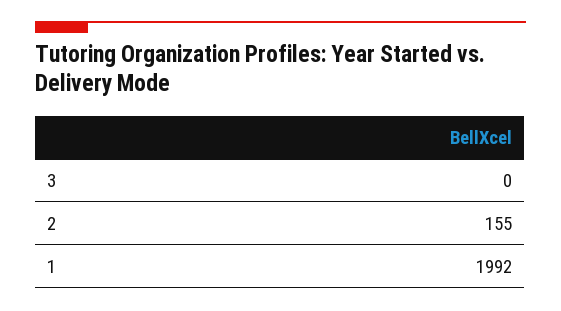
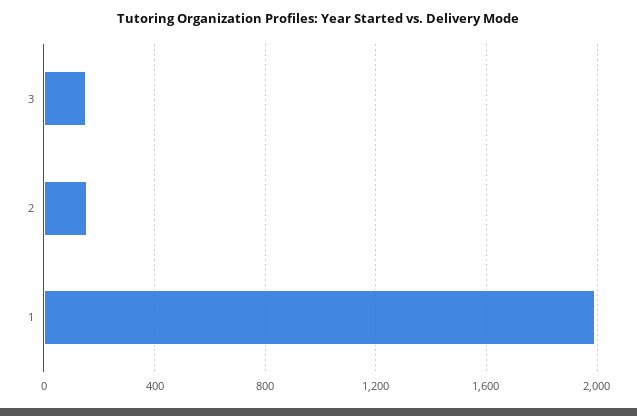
3: 0 -> 150

